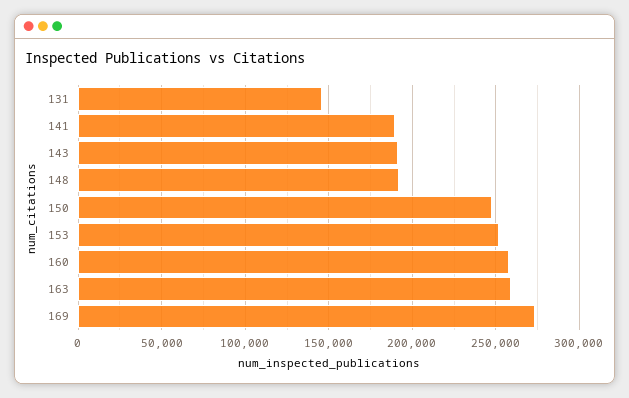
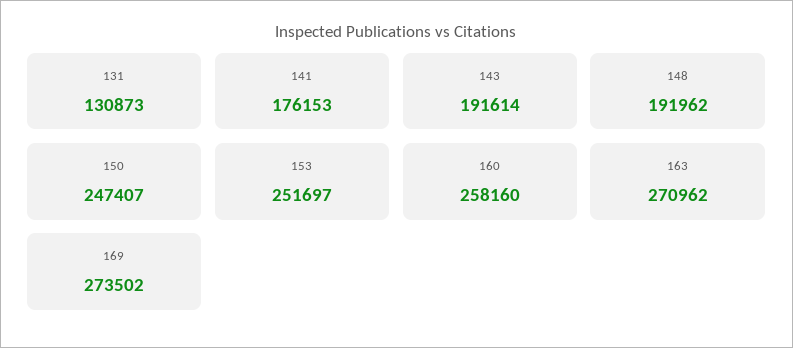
131: 145000 -> 130873
141: 190000 -> 176153
163: 260000 -> 270962

